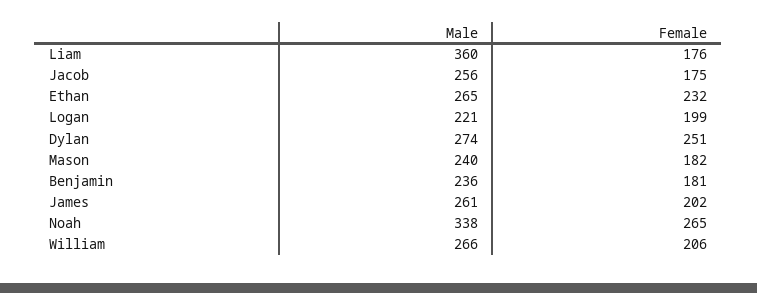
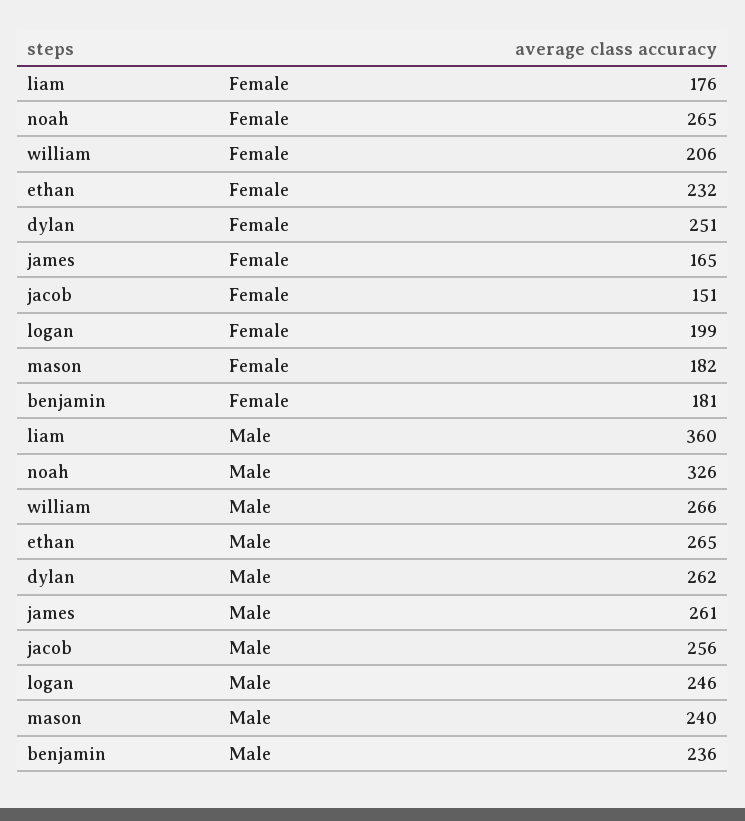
Female, Jacob: 175 -> 151
Male, Logan: 221 -> 246
Male, Dylan: 274 -> 262
Female, James: 202 -> 165
Male, Noah: 338 -> 326

